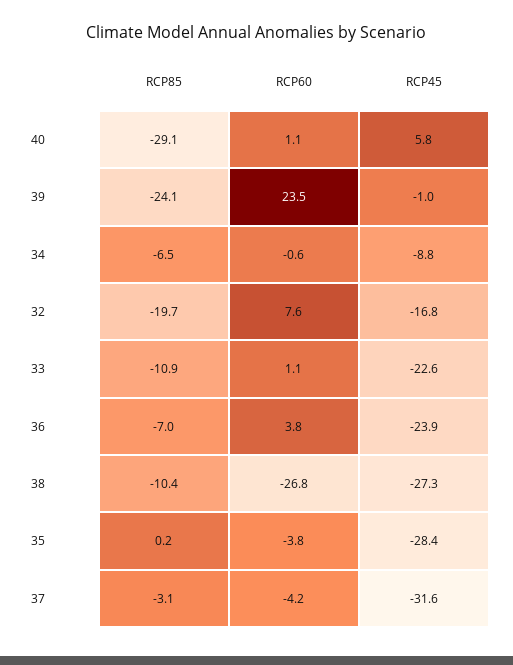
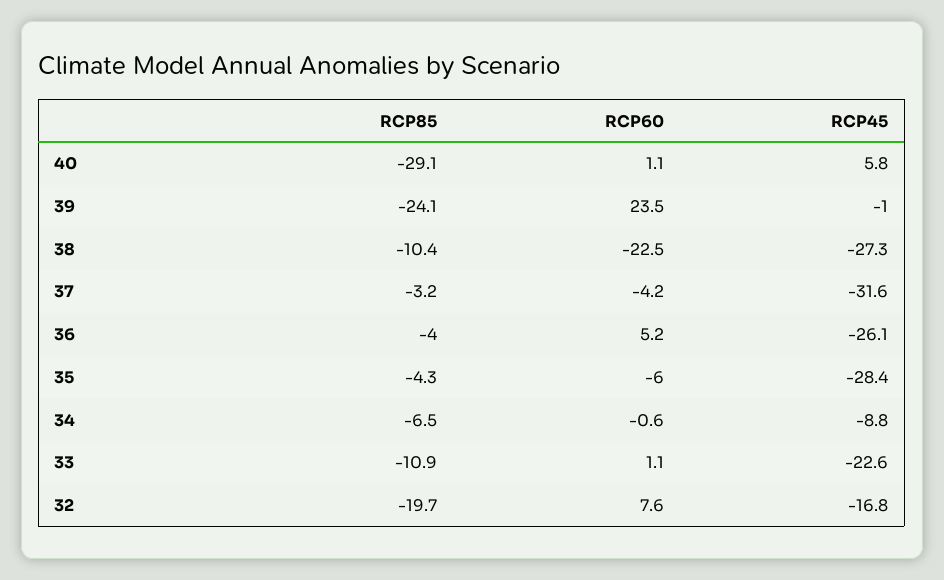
RCP85, 36: -7 -> -4
RCP60, 36: 3.8 -> 5.2
RCP45, 36: -23.9 -> -26.1
RCP60, 38: -26.8 -> -22.5
RCP85, 35: 0.2 -> -4.3
RCP60, 35: -3.8 -> -6
RCP85, 37: -3.1 -> -3.2

